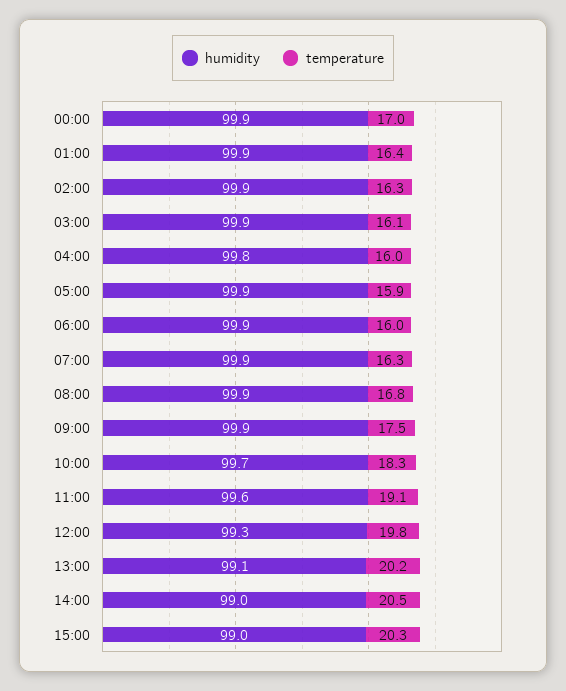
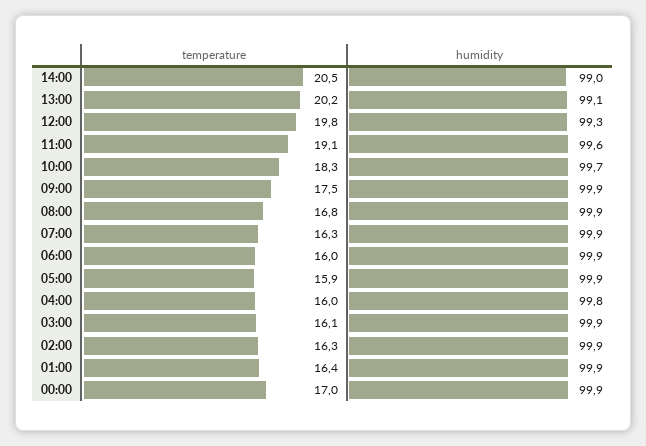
humidity, 15:00: 99 -> none
temperature, 15:00: 20.3 -> none

